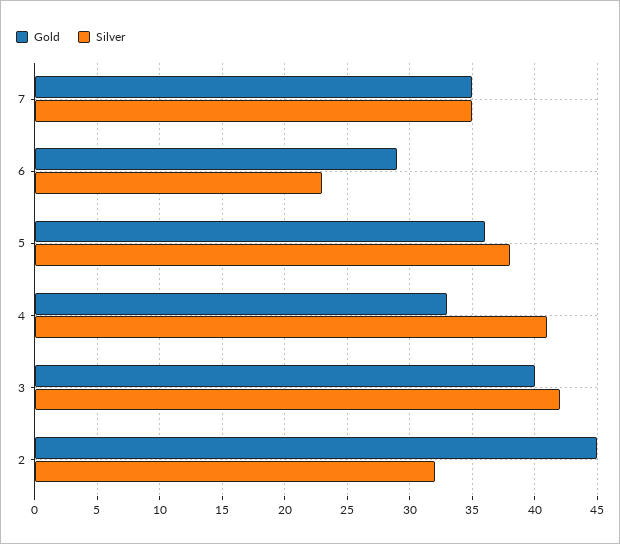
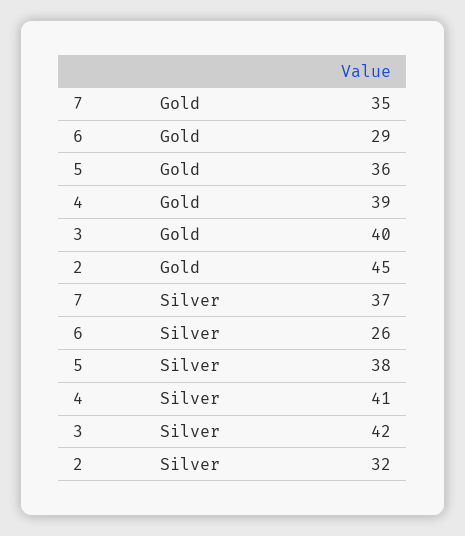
Silver, 7: 35 -> 37
Silver, 6: 23 -> 26
Gold, 4: 33 -> 39

